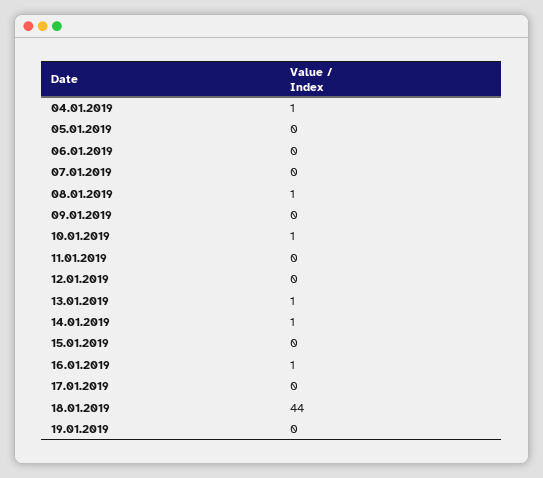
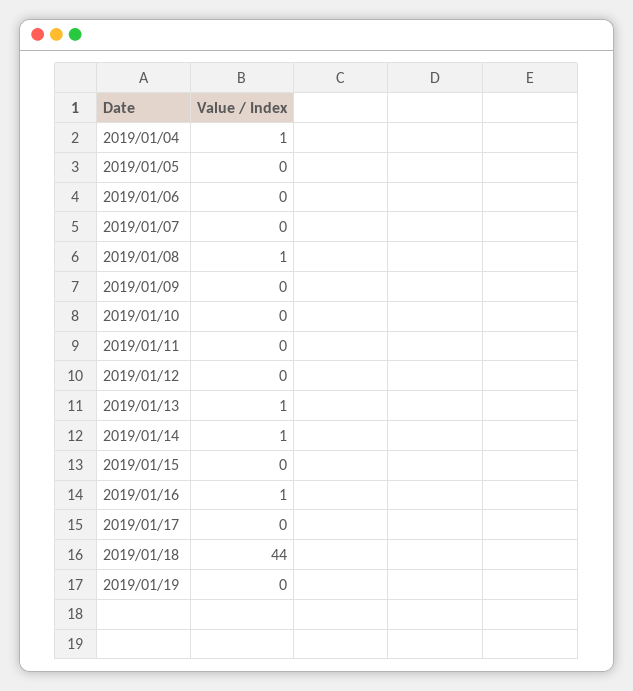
10.01.2019: 1 -> 0

